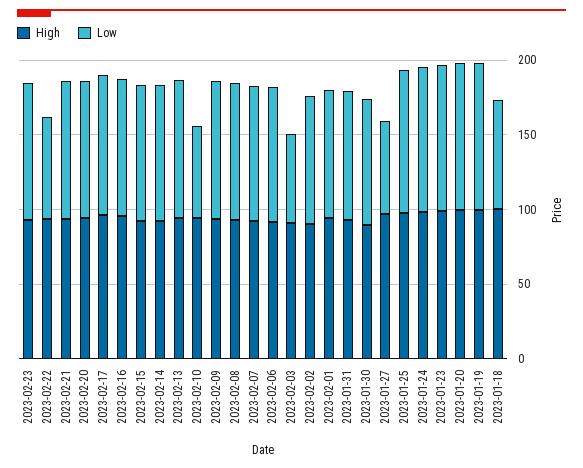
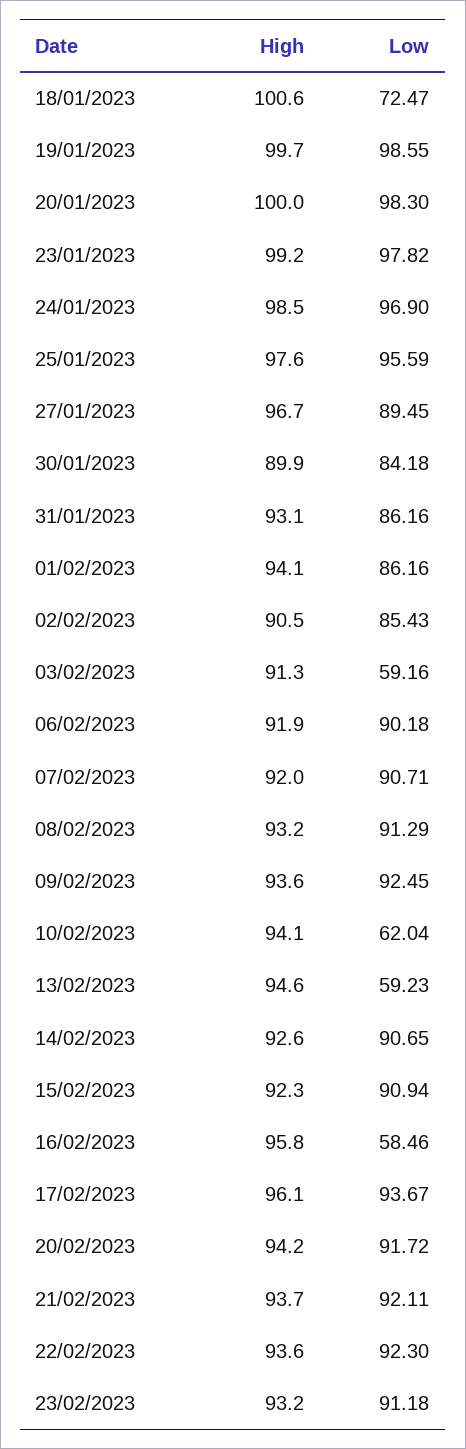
Low, 2023-02-22: 70 -> 92.3
Low, 2023-02-16: 90 -> 58.46
Low, 2023-02-13: 90 -> 59.23
Low, 2023-01-27: 60 -> 89.45

